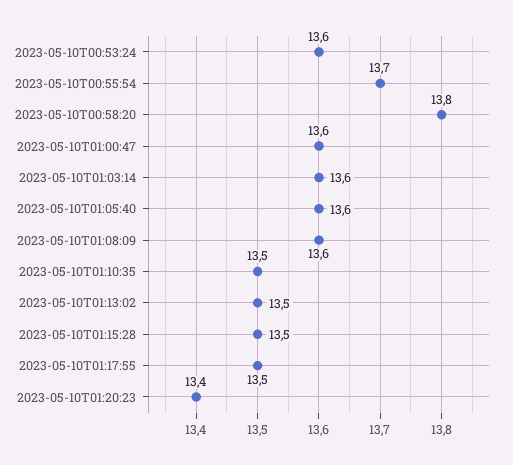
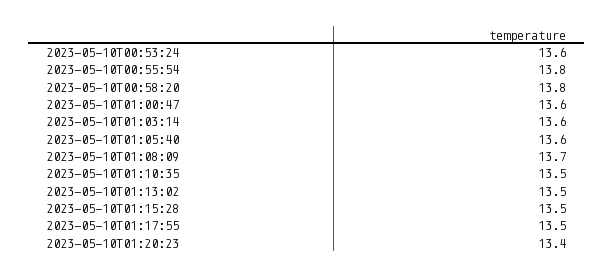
2023-05-10T00:55:54: 13.7 -> 13.8
2023-05-10T01:08:09: 13.6 -> 13.7

